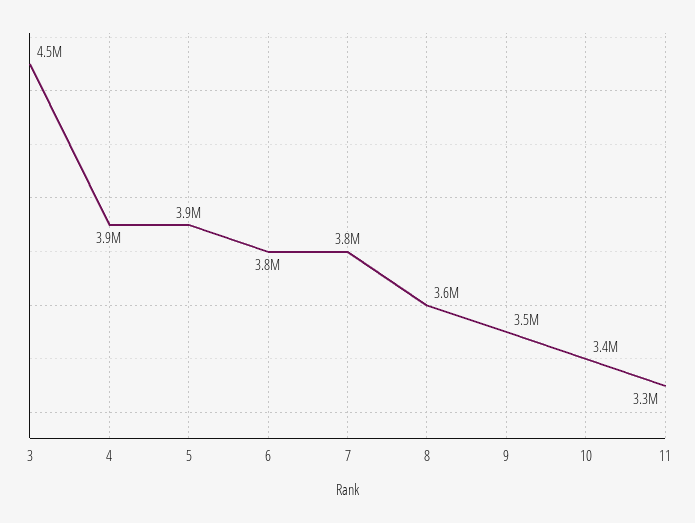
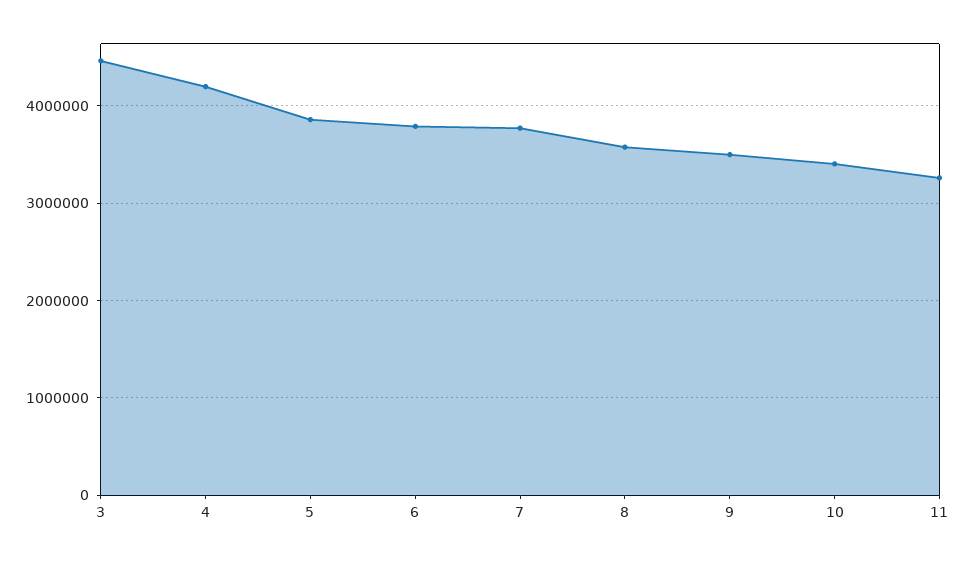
4: 3900000 -> 4200000

